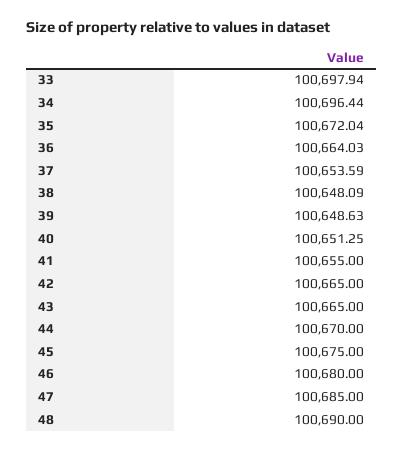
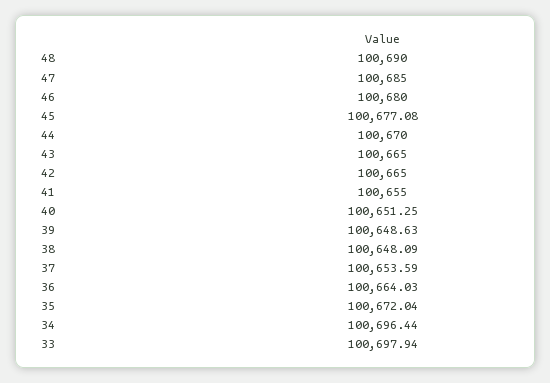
45: 100675 -> 100677.08

